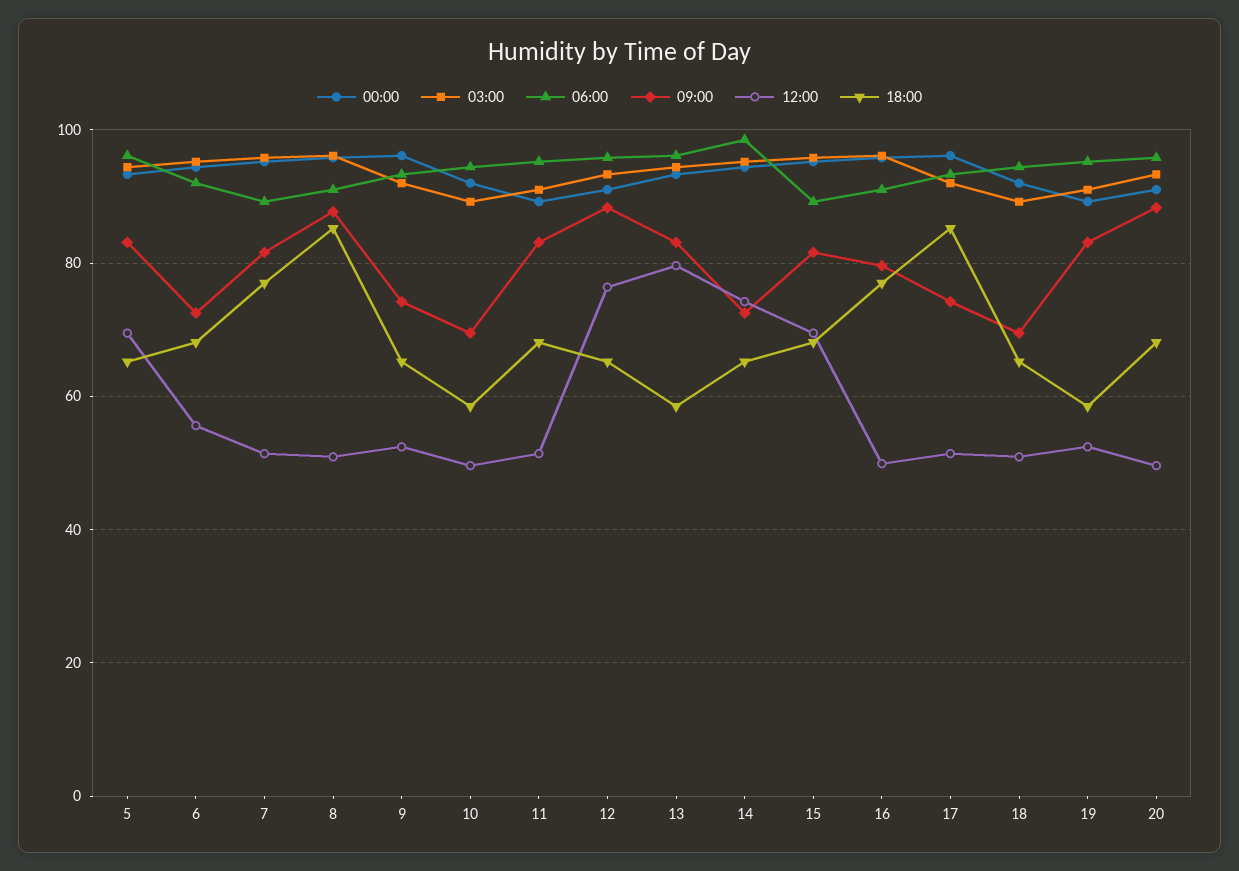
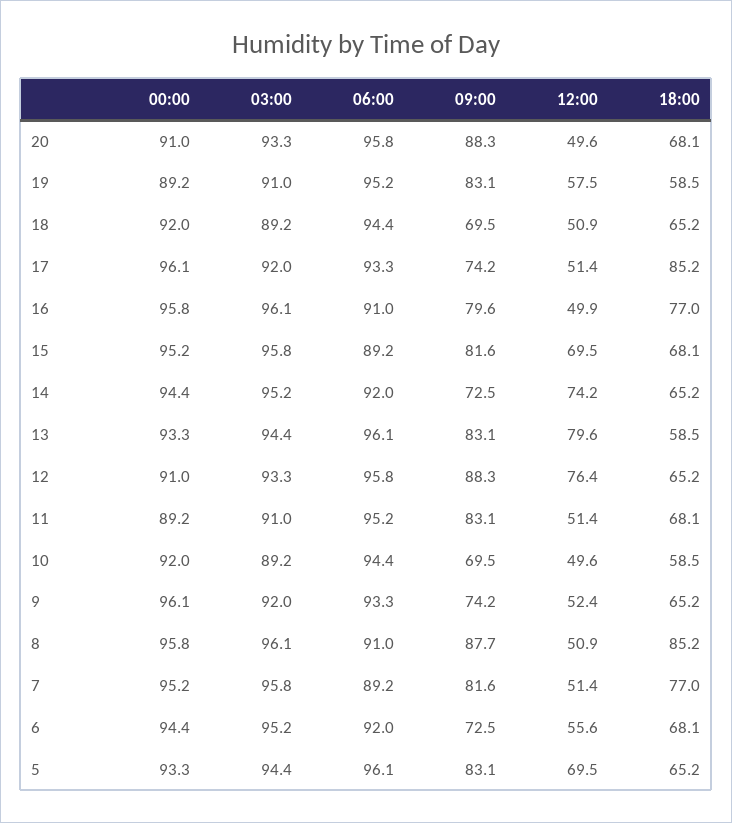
06:00, 14: 98 -> 92
12:00, 19: 52 -> 57.5

